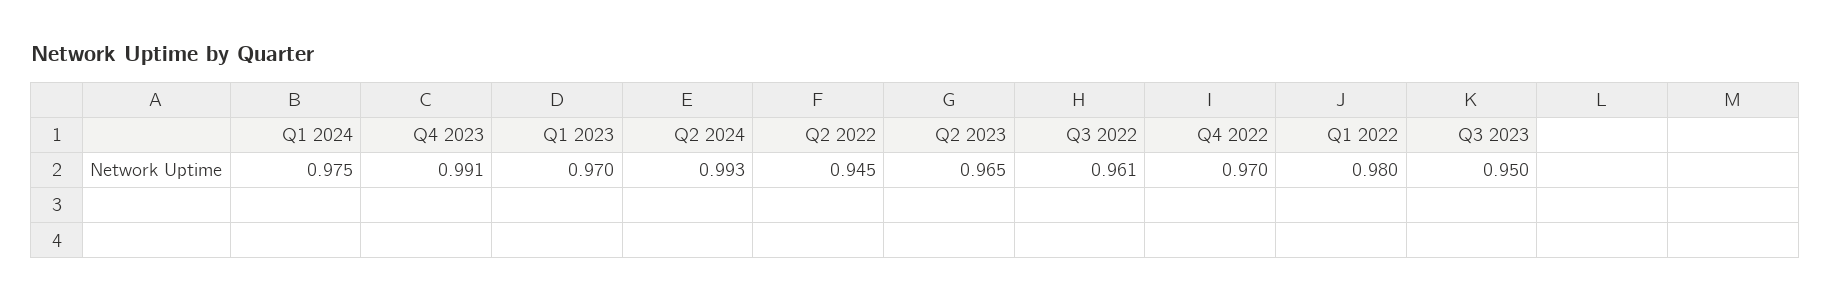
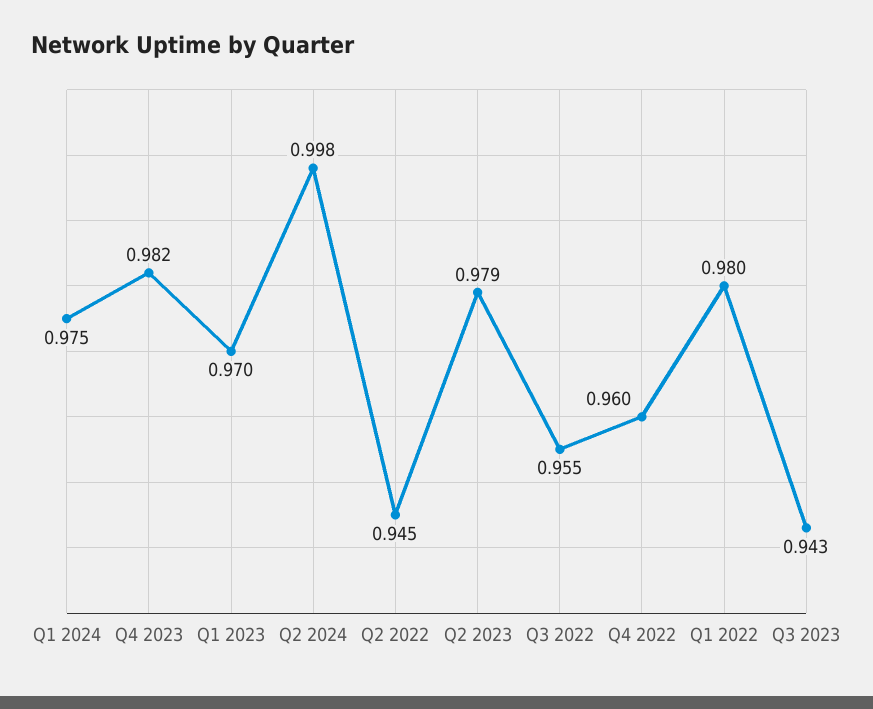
Q4 2023: 0.991 -> 0.982
Q2 2024: 0.993 -> 0.998
Q2 2023: 0.965 -> 0.979
Q3 2022: 0.961 -> 0.955
Q4 2022: 0.97 -> 0.96
Q3 2023: 0.95 -> 0.943

